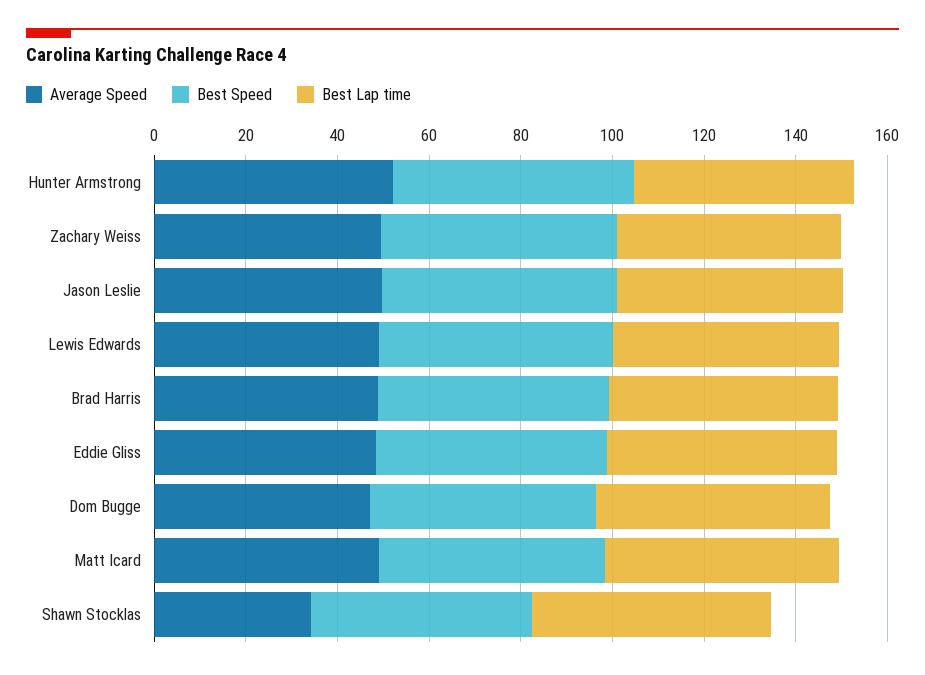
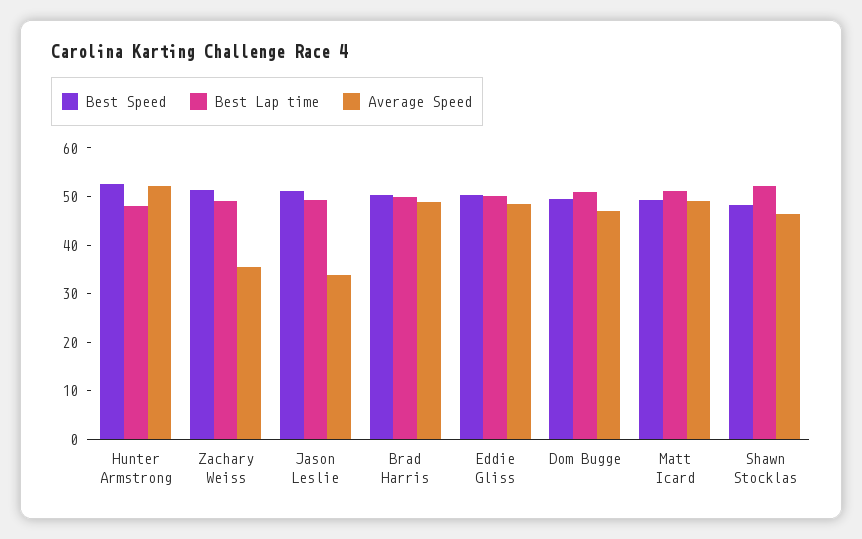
Average Speed, Zachary Weiss: 50 -> 36
Average Speed, Jason Leslie: 50 -> 34
Average Speed, Lewis Edwards: 50 -> none
Best Speed, Lewis Edwards: 50 -> none
Best Lap time, Lewis Edwards: 50 -> none
Average Speed, Shawn Stocklas: 35 -> 46

